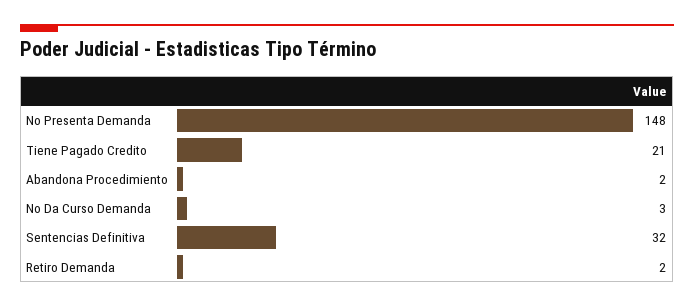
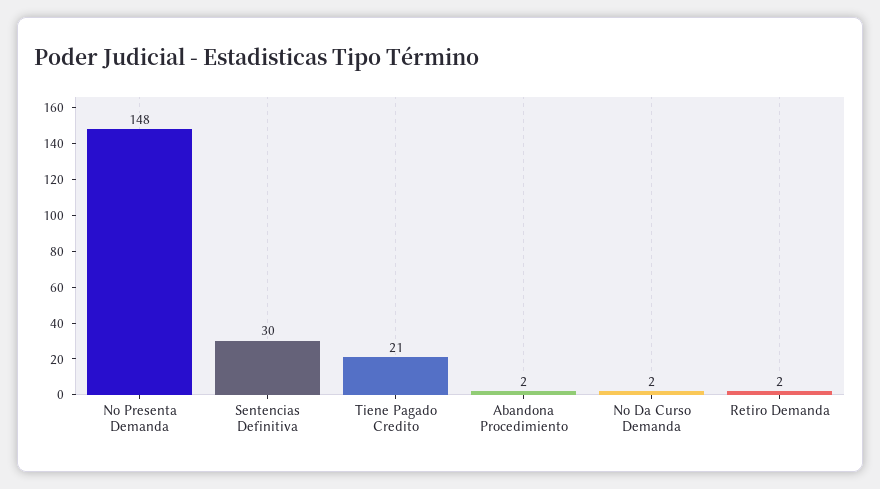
No Da Curso Demanda: 3 -> 2
Sentencias Definitiva: 32 -> 30

